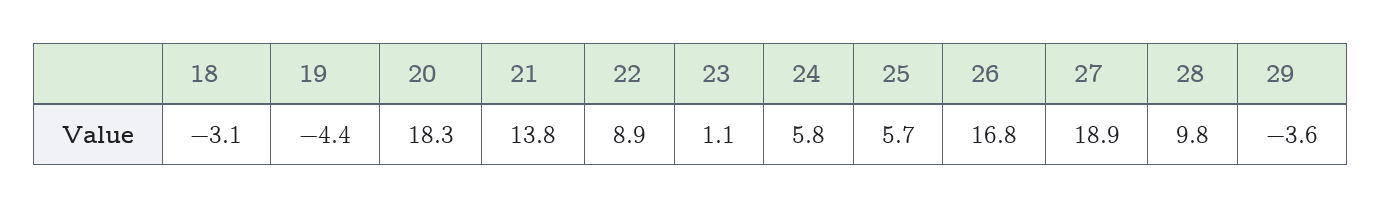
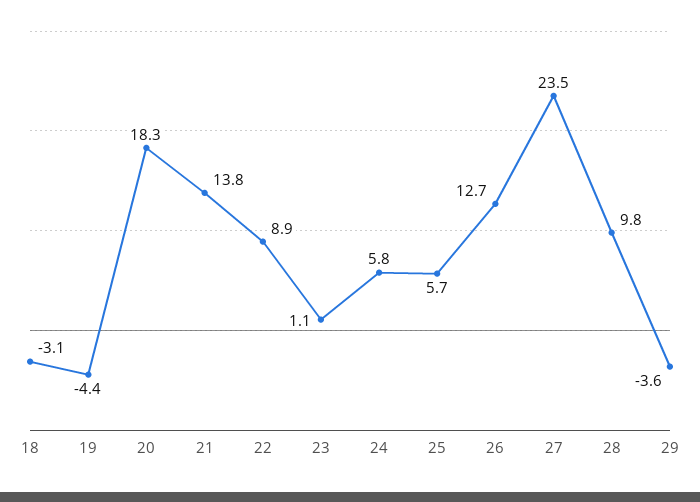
26: 16.8 -> 12.7
27: 18.9 -> 23.5

